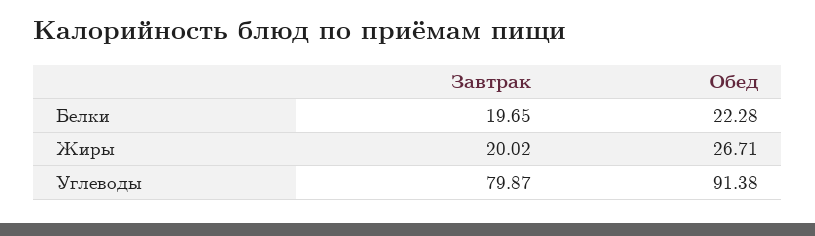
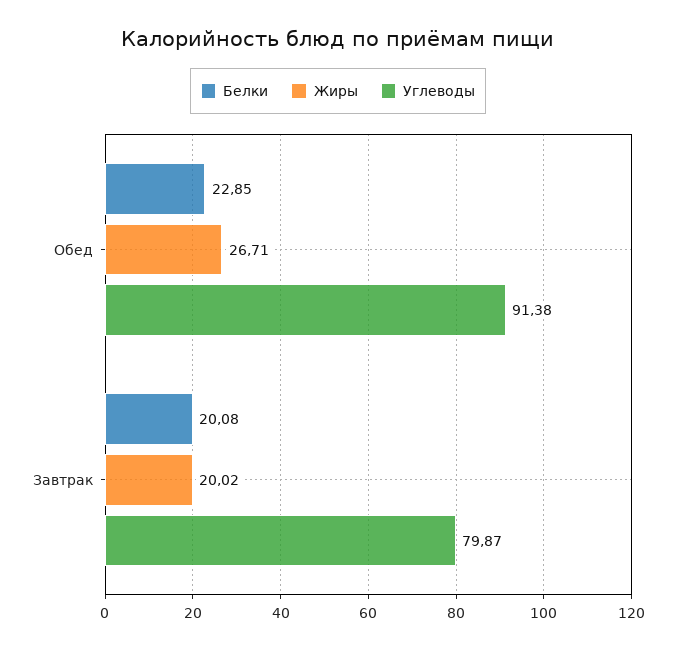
Белки, Завтрак: 19.65 -> 20.08
Белки, Обед: 22.28 -> 22.85

